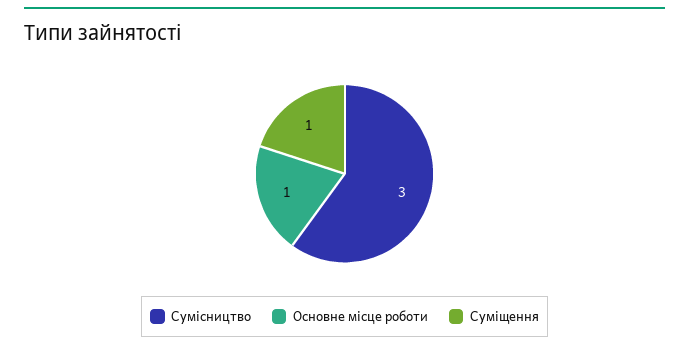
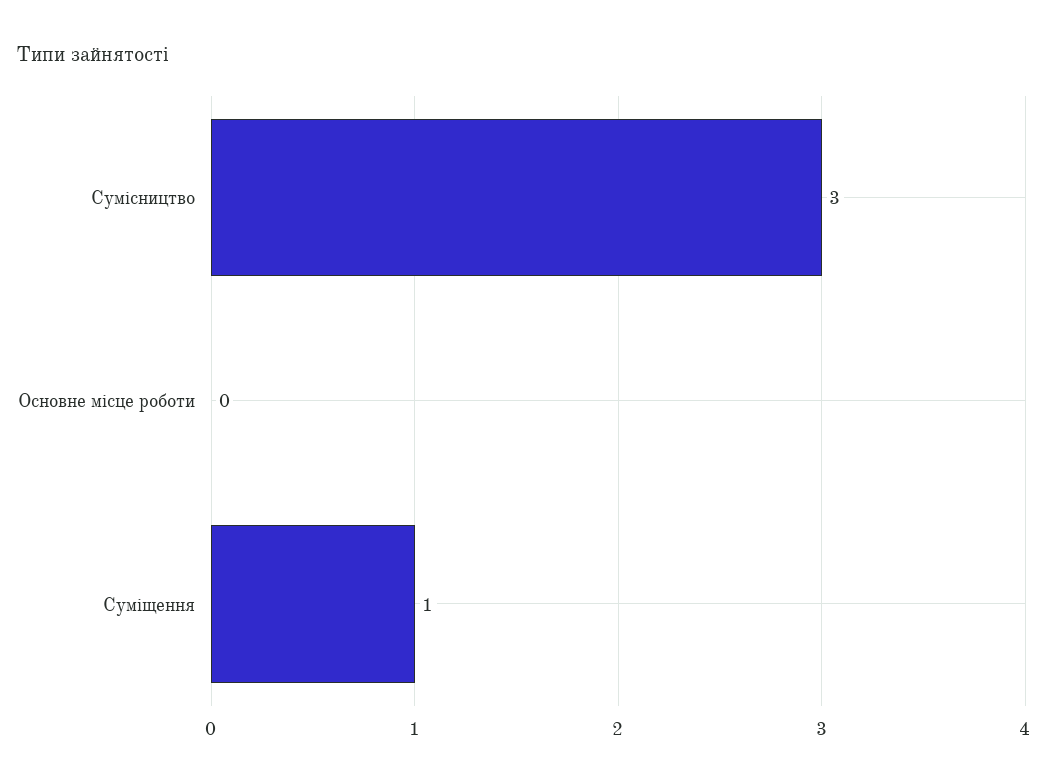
Основне місце роботи: 1 -> 0

